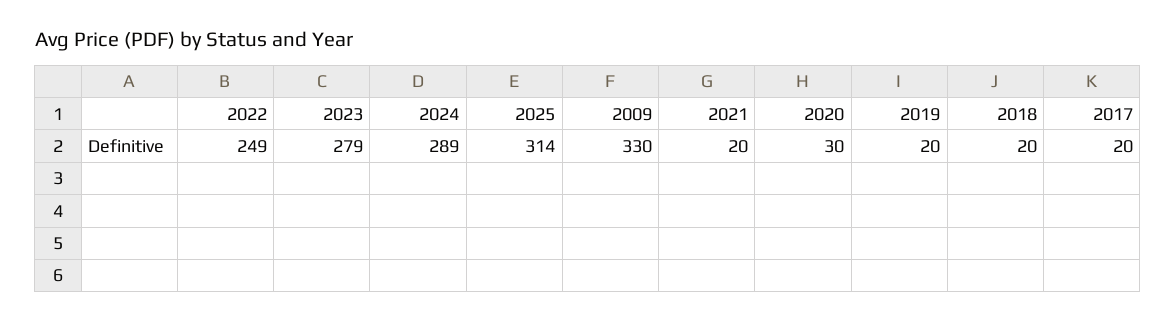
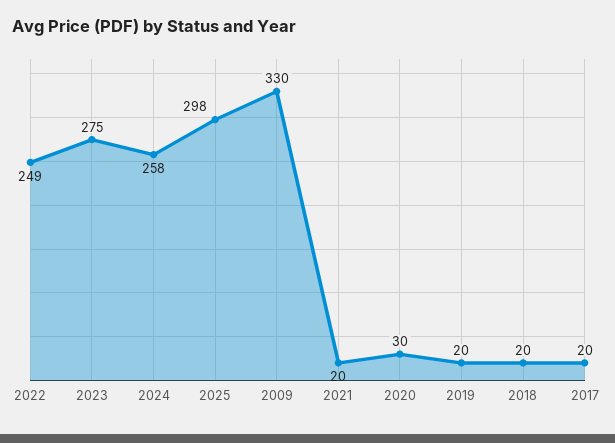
2023: 279 -> 275
2024: 289 -> 258
2025: 314 -> 298

